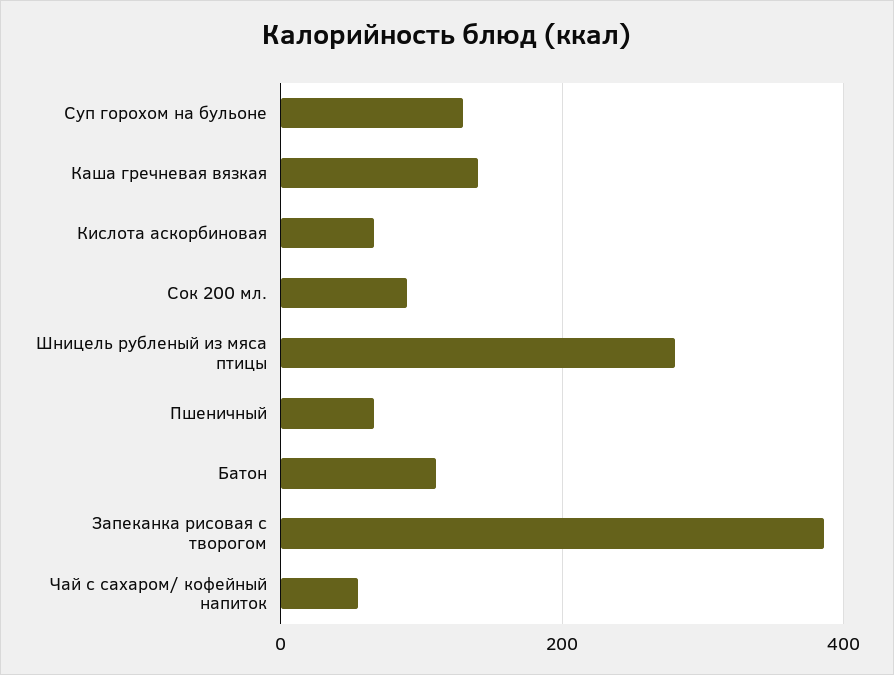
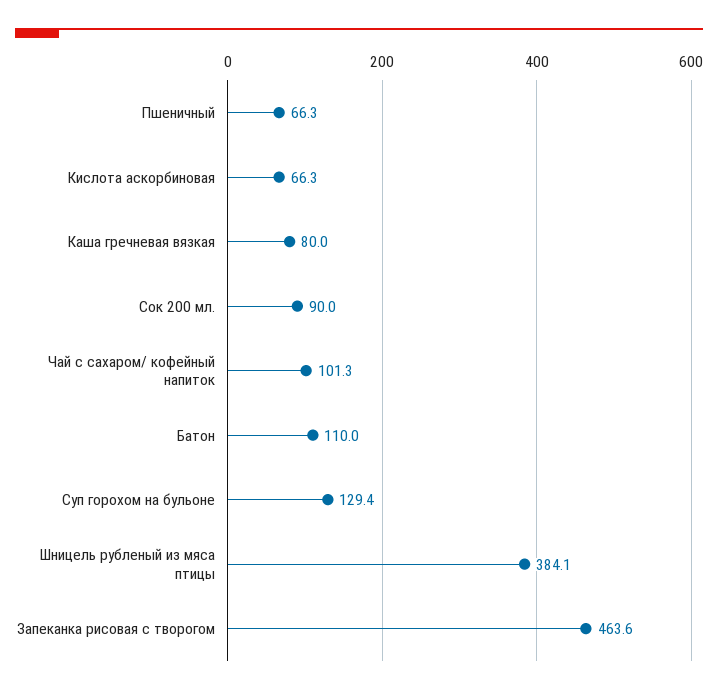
Каша гречневая вязкая: 140 -> 80
Шницель рубленый из мяса птицы: 280 -> 384.1
Запеканка рисовая с творогом: 380 -> 463.6
Чай с сахаром/ кофейный напиток: 60 -> 101.3

